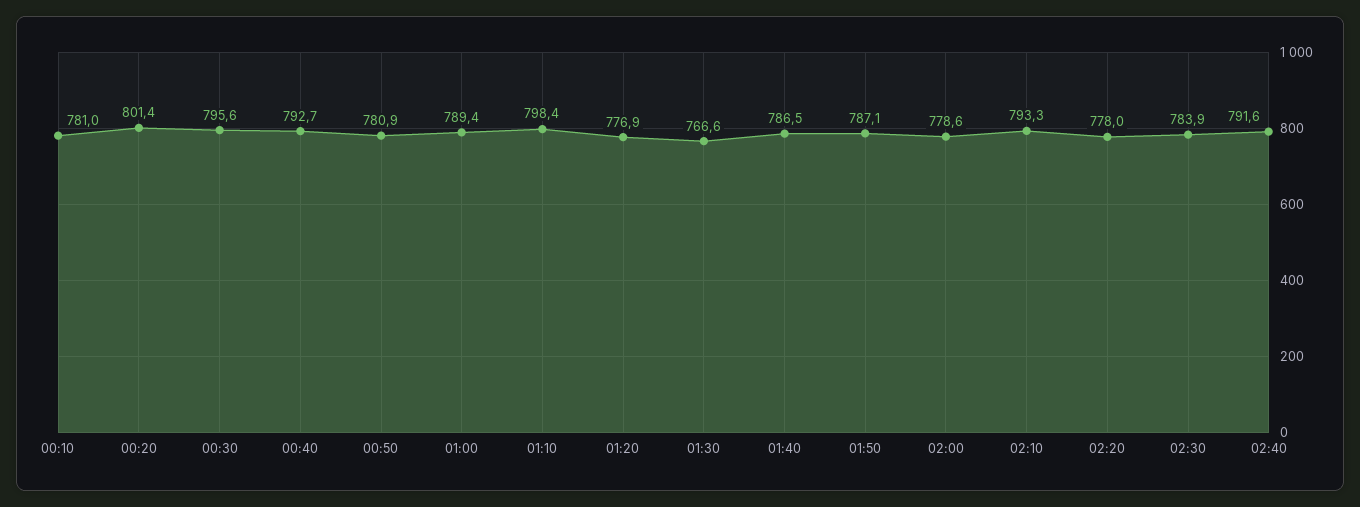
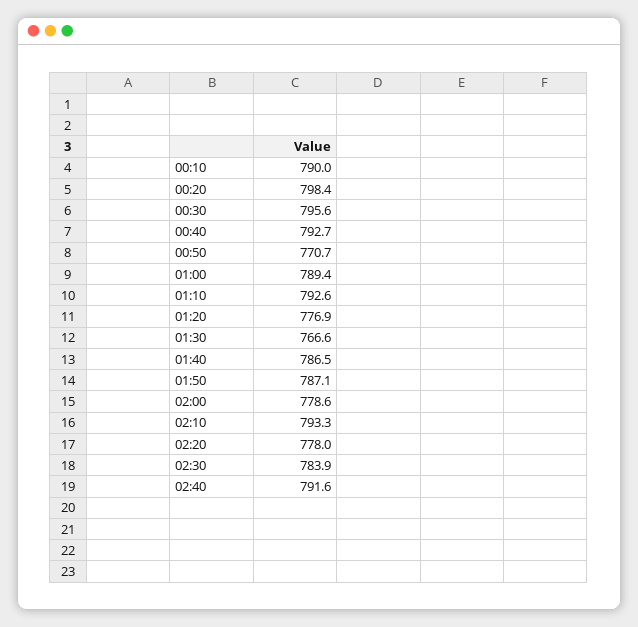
00:10: 781 -> 790
00:20: 801.4 -> 798.4
00:50: 780.9 -> 770.7
01:10: 798.4 -> 792.6

